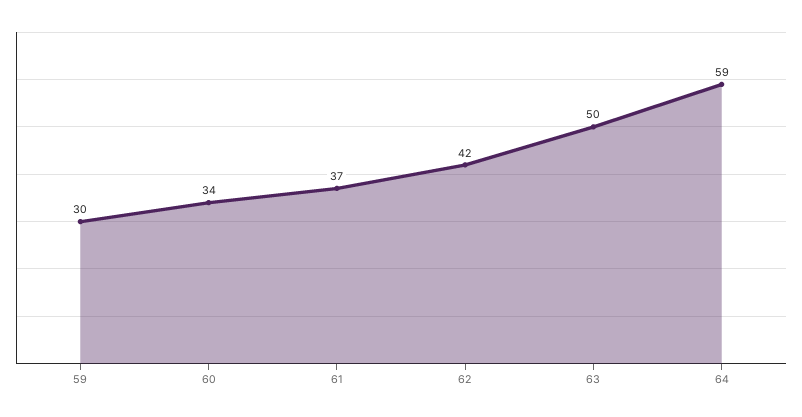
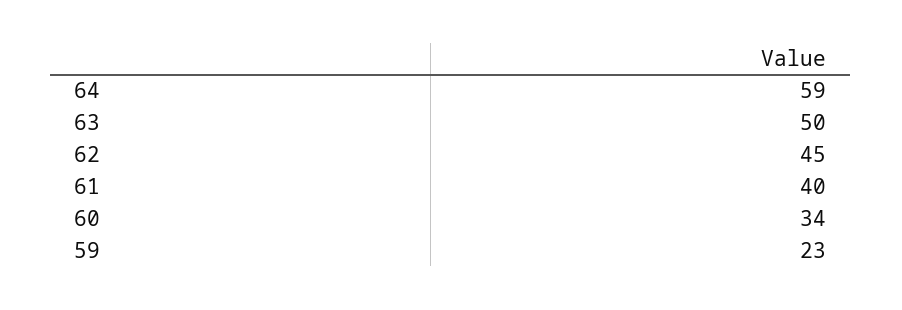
59: 30 -> 23
61: 37 -> 40
62: 42 -> 45

